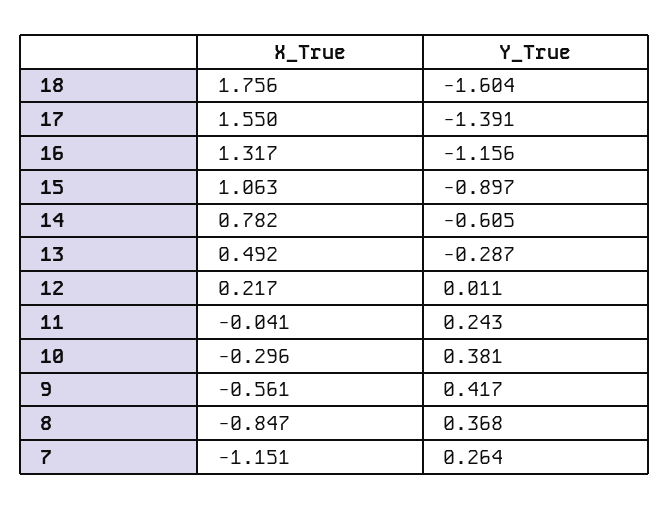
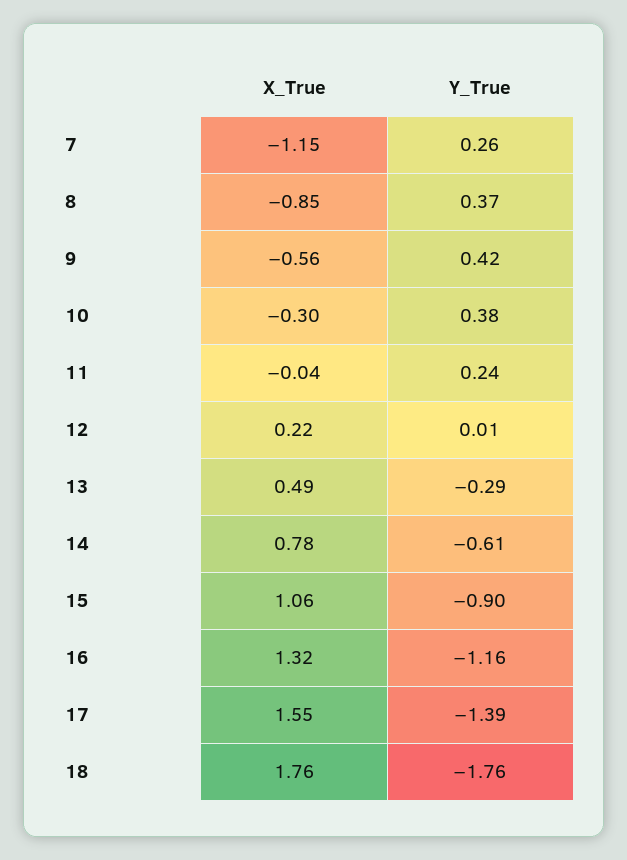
Y_True, 18: -1.604 -> -1.76

